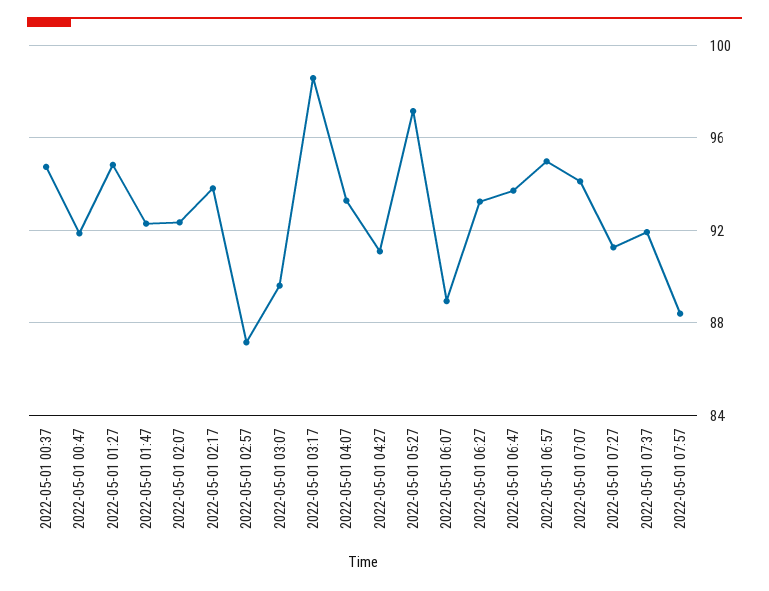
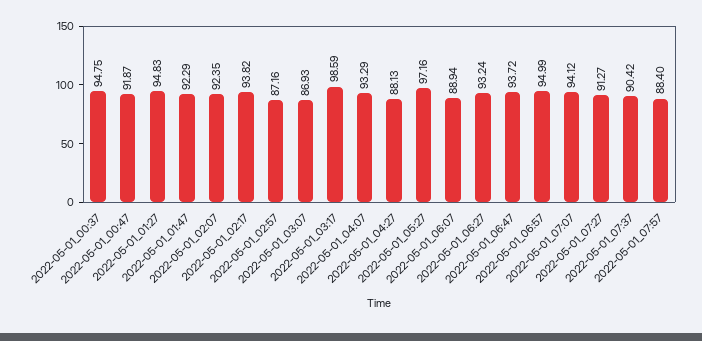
2022-05-01 03:07: 89.5 -> 86.93
2022-05-01 04:27: 91 -> 88.13
2022-05-01 07:37: 92 -> 90.42

